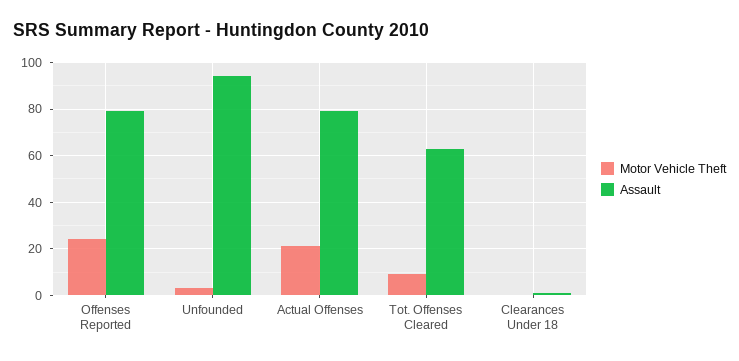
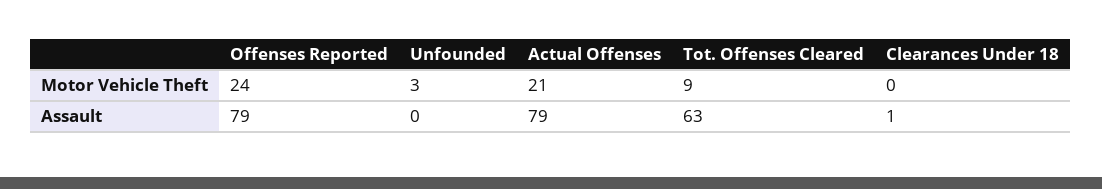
Assault, Unfounded: 95 -> 0

